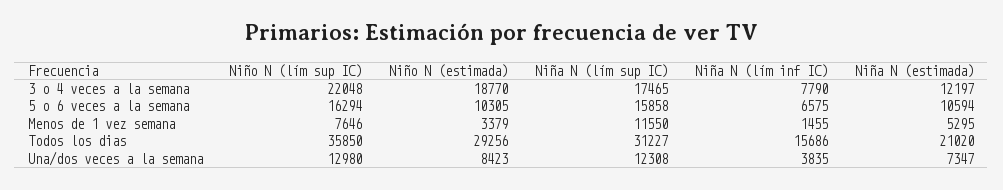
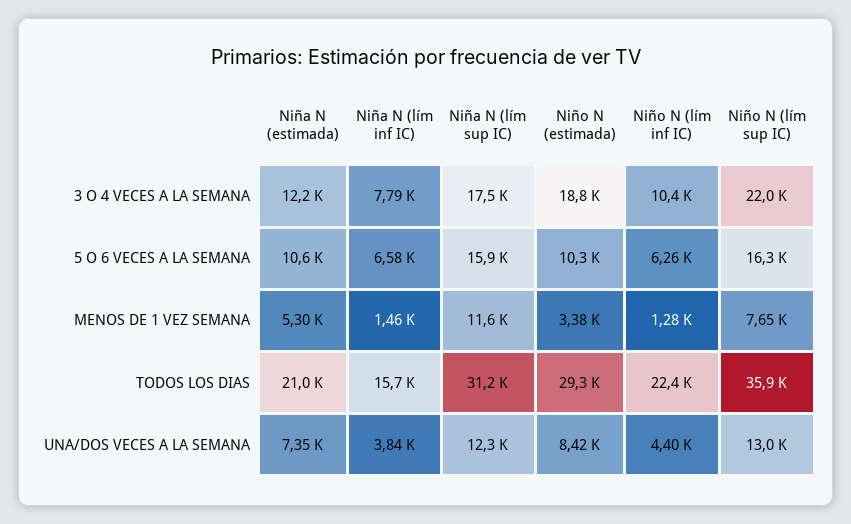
Niño N (lím inf IC), 3 o 4 veces a la semana: none -> 10400
Niño N (lím inf IC), 5 o 6 veces a la semana: none -> 6260
Niño N (lím inf IC), Menos de 1 vez semana: none -> 1280
Niño N (lím inf IC), Todos los dias: none -> 22400
Niño N (lím inf IC), Una/dos veces a la semana: none -> 4400

